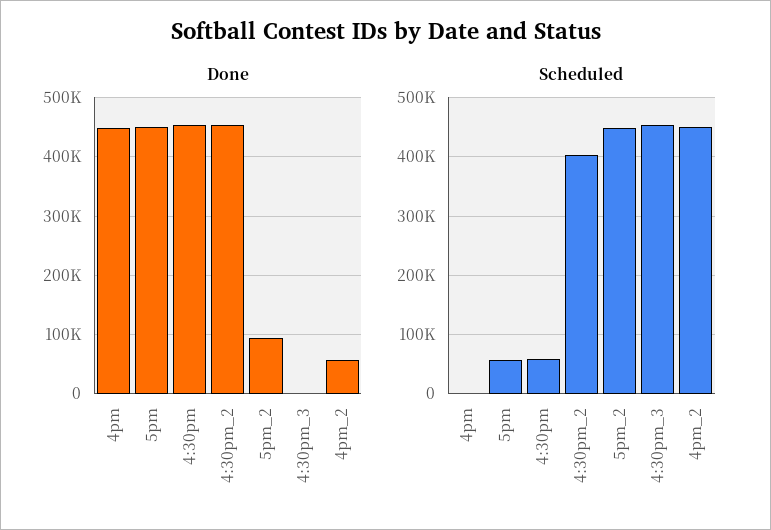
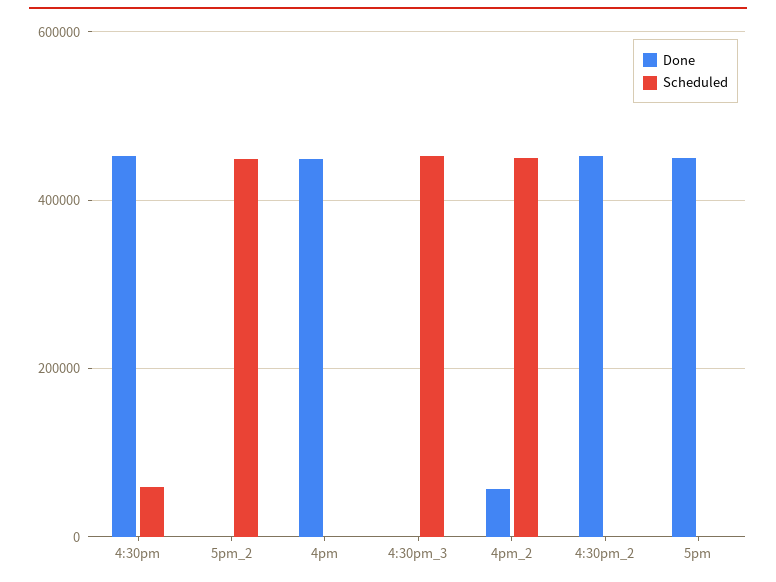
Done, 5pm_2: 100000 -> 0
Scheduled, 5pm: 60000 -> 0
Scheduled, 4:30pm_2: 400000 -> 0

